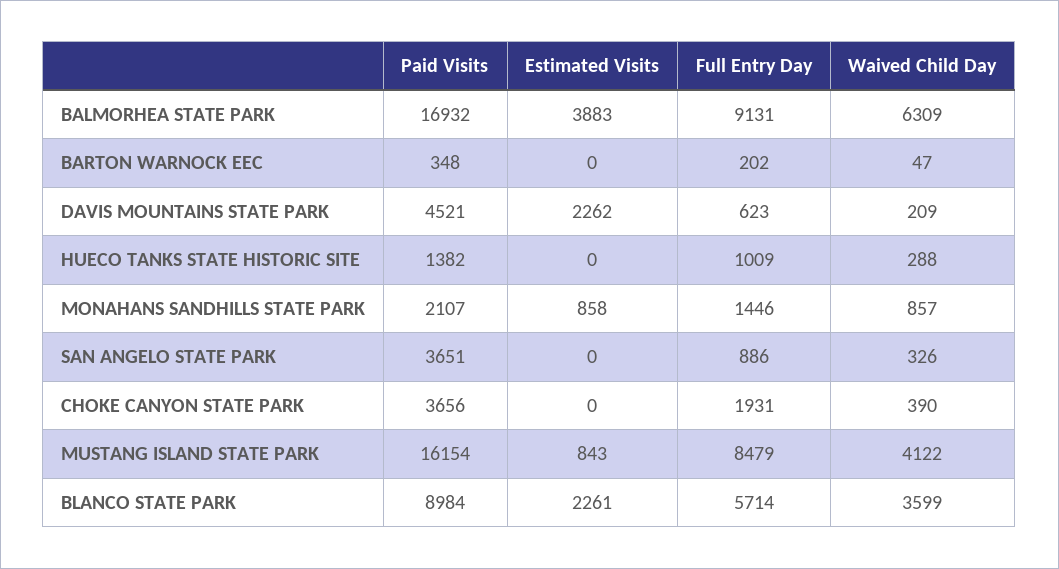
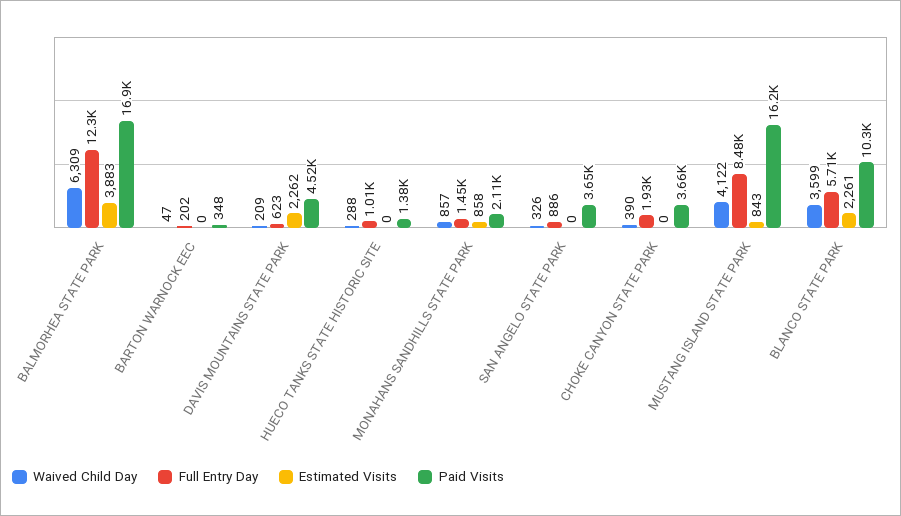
Full Entry Day, BALMORHEA STATE PARK: 9131 -> 12300
Paid Visits, BLANCO STATE PARK: 8984 -> 10300

